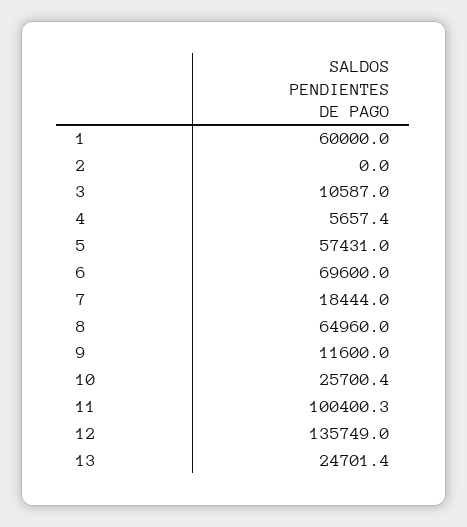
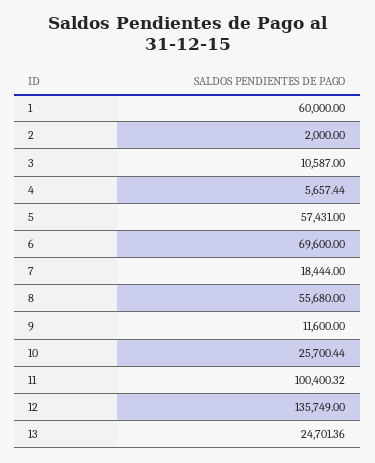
2: 0 -> 2000
8: 64960 -> 55680

